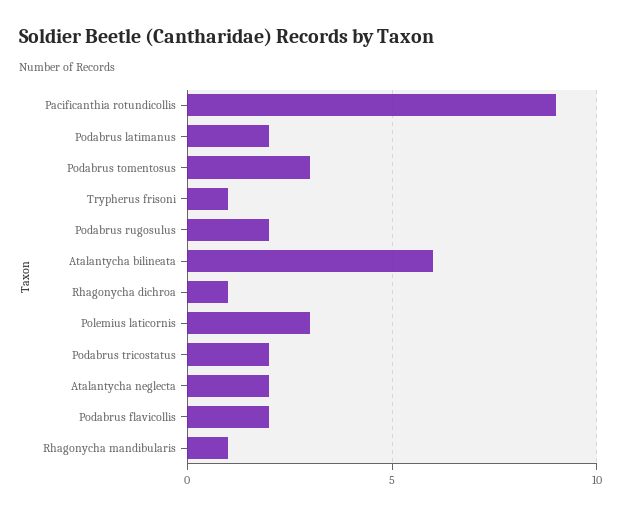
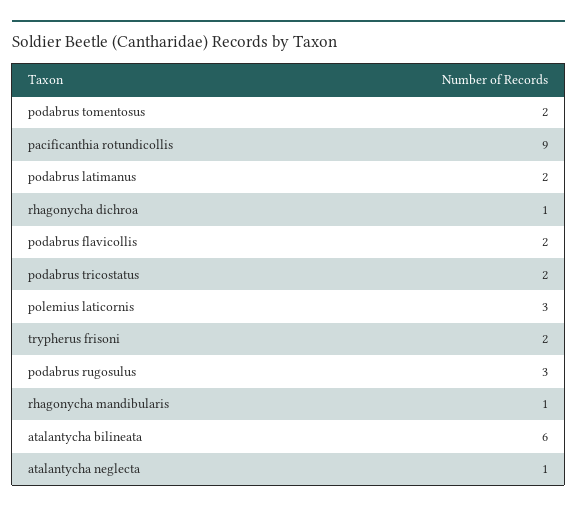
Podabrus tomentosus: 3 -> 2
Trypherus frisoni: 1 -> 2
Podabrus rugosulus: 2 -> 3
Atalantycha neglecta: 2 -> 1

